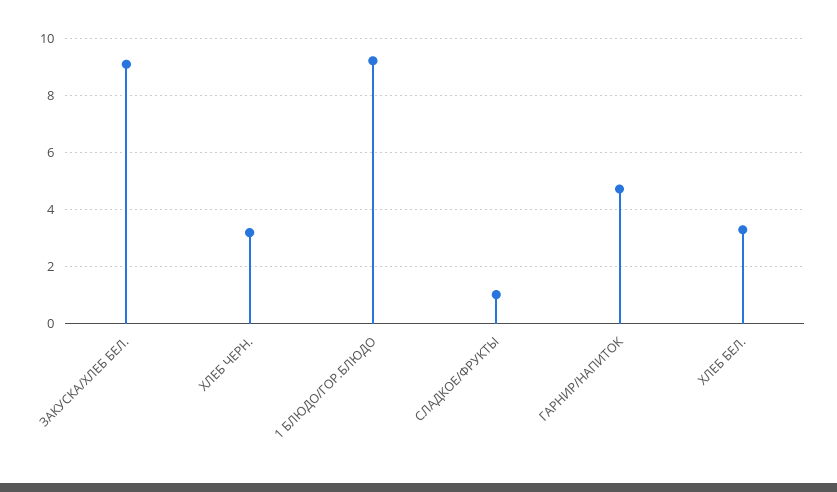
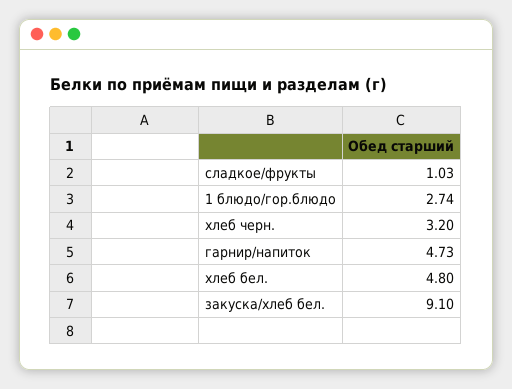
1 БЛЮДО/ГОР.БЛЮДО: 9.25 -> 2.74
ХЛЕБ БЕЛ.: 3.25 -> 4.8

